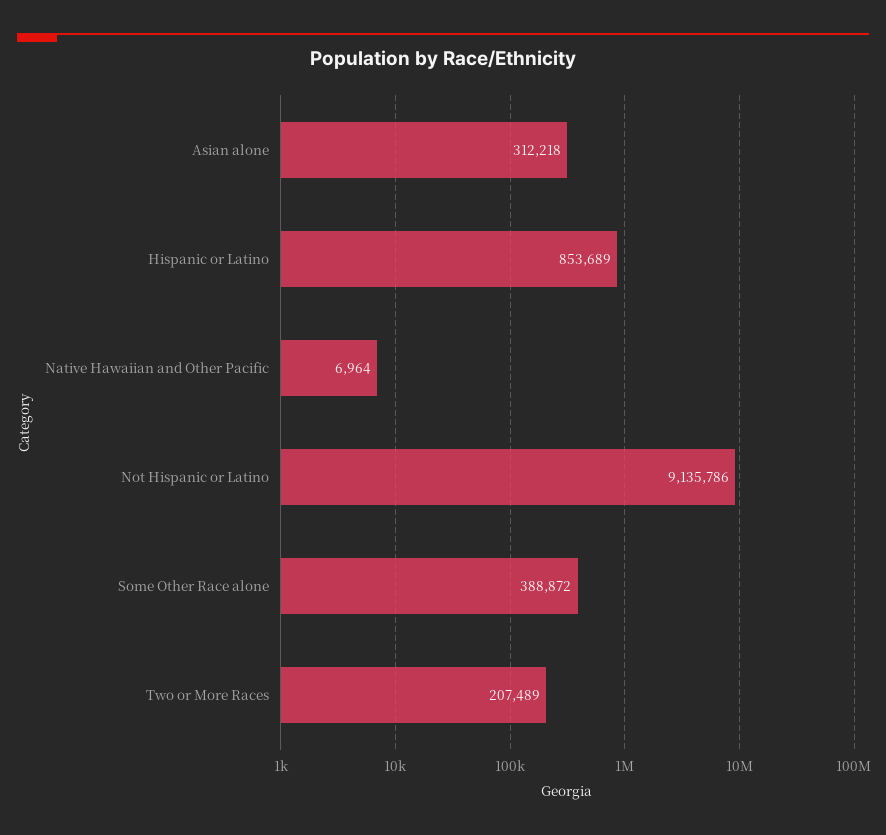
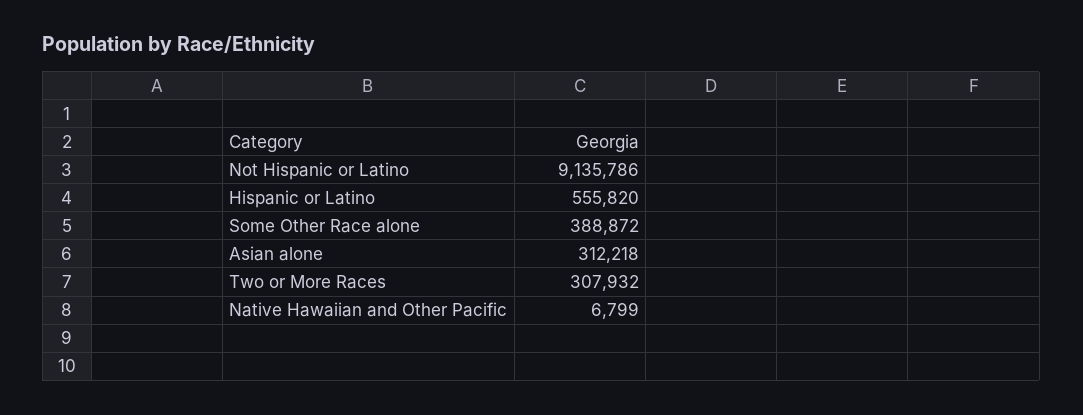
Hispanic or Latino: 853689 -> 555820
Native Hawaiian and Other Pacific: 6964 -> 6799
Two or More Races: 207489 -> 307932

